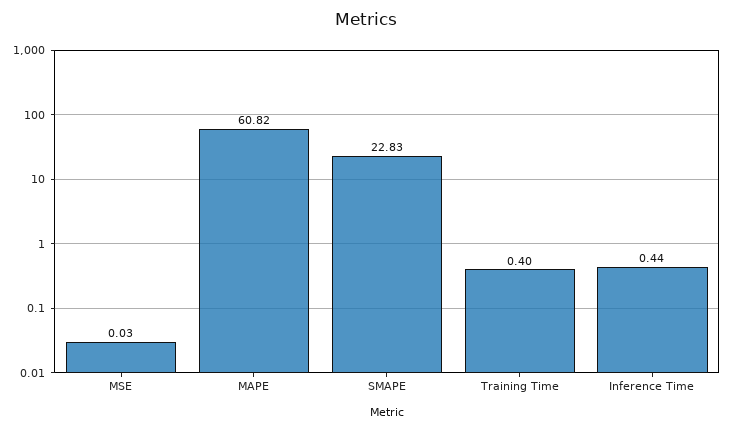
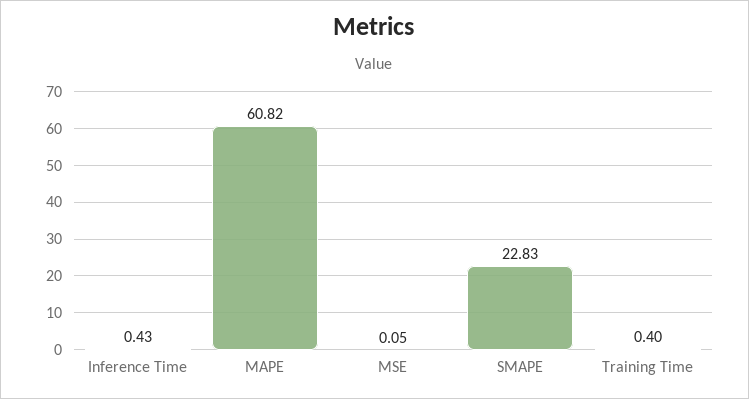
MSE: 0.03 -> 0.05
Inference Time: 0.44 -> 0.43

